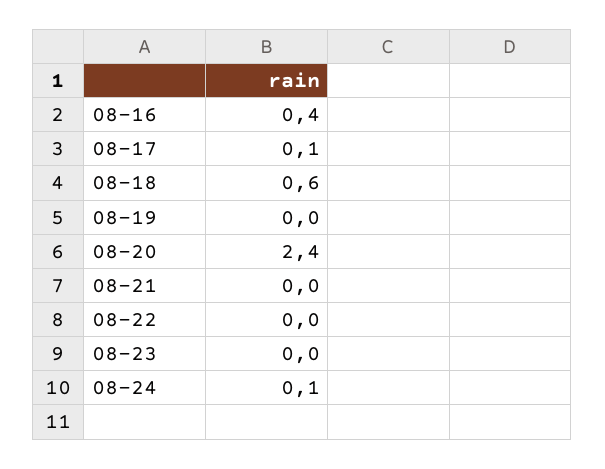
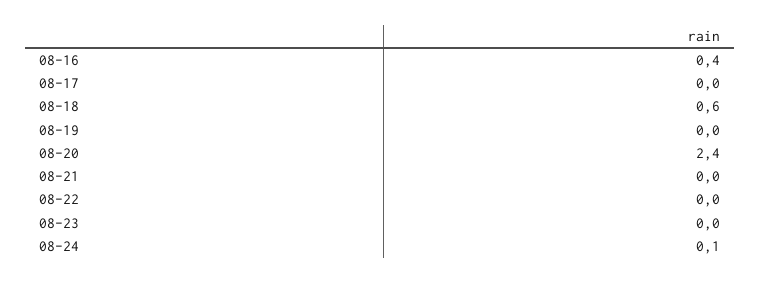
08-17: 0.1 -> 0

